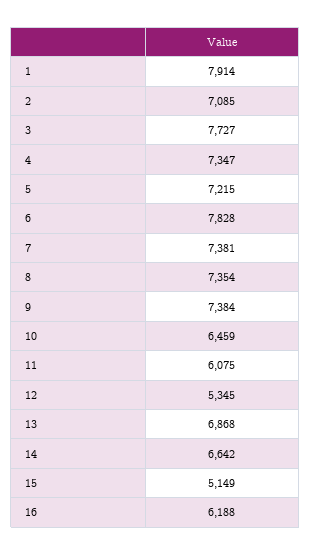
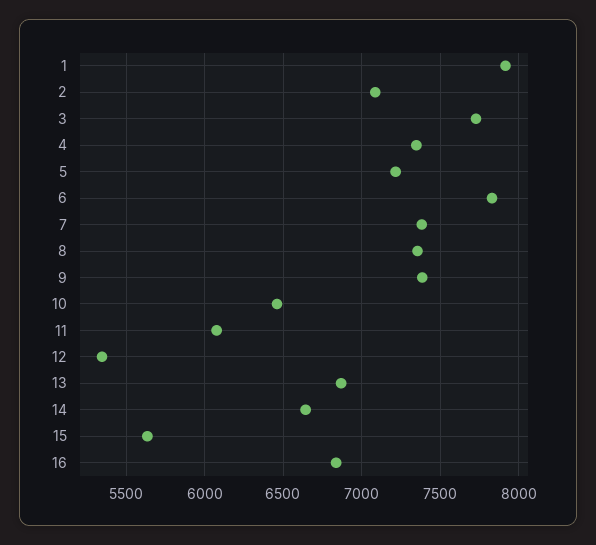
15: 5149 -> 5650
16: 6188 -> 6850

